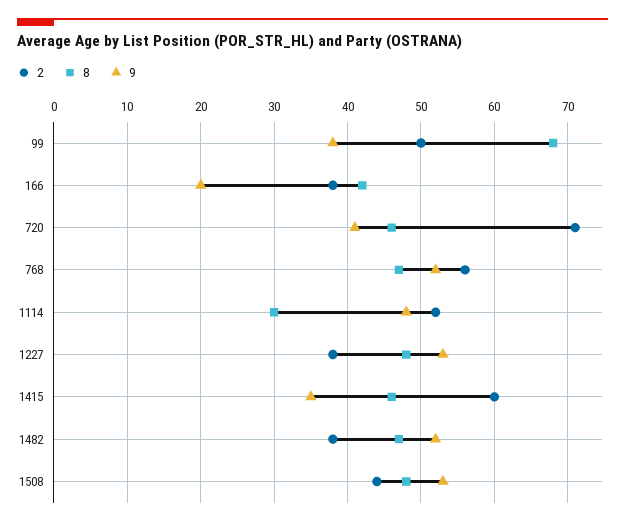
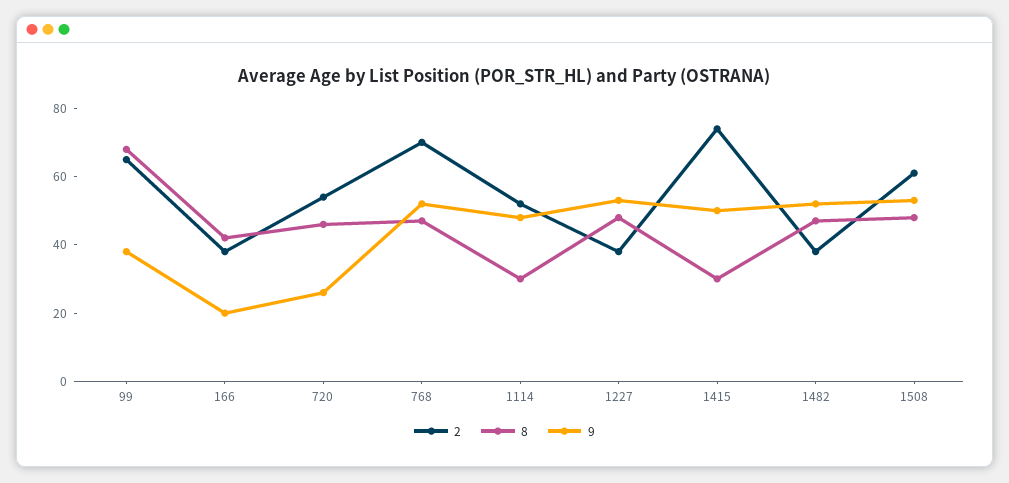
2, 99: 50 -> 65
2, 720: 71 -> 55
9, 720: 41 -> 25
2, 768: 56 -> 70
2, 1415: 60 -> 75
8, 1415: 46 -> 30
9, 1415: 35 -> 50
2, 1508: 44 -> 60

